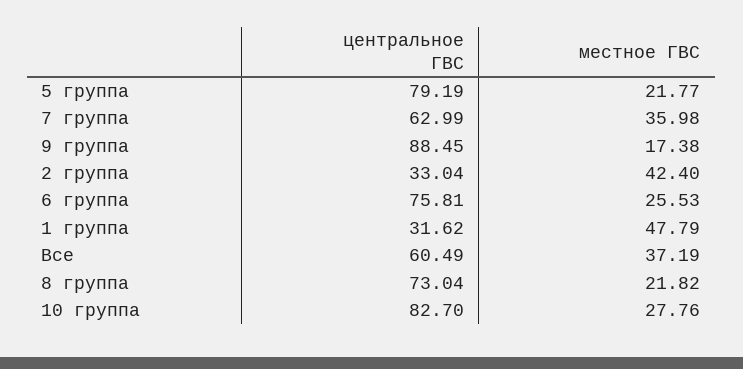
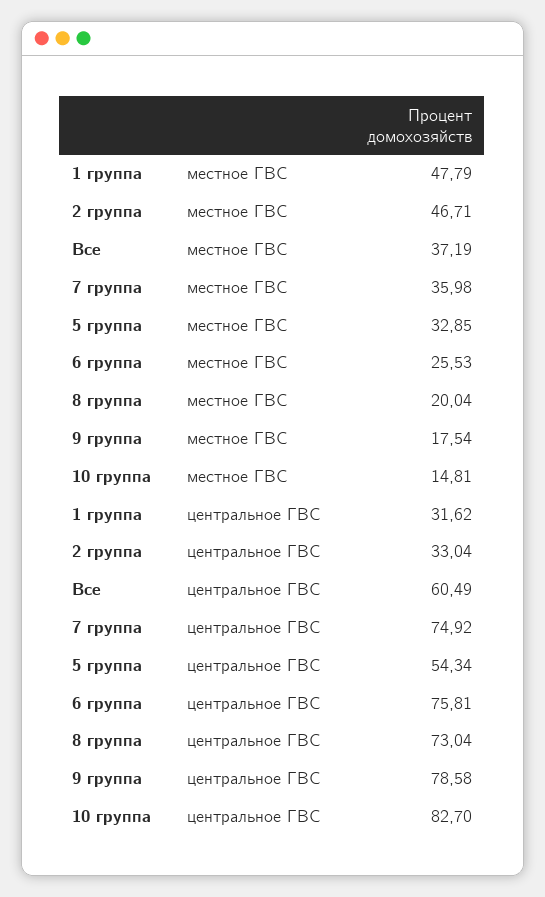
центральное ГВС, 5 группа: 79.19 -> 54.34
местное ГВС, 5 группа: 21.77 -> 32.85
центральное ГВС, 7 группа: 62.99 -> 74.92
центральное ГВС, 9 группа: 88.45 -> 78.58
местное ГВС, 9 группа: 17.38 -> 17.54
местное ГВС, 2 группа: 42.4 -> 46.71
местное ГВС, 8 группа: 21.82 -> 20.04
местное ГВС, 10 группа: 27.76 -> 14.81

